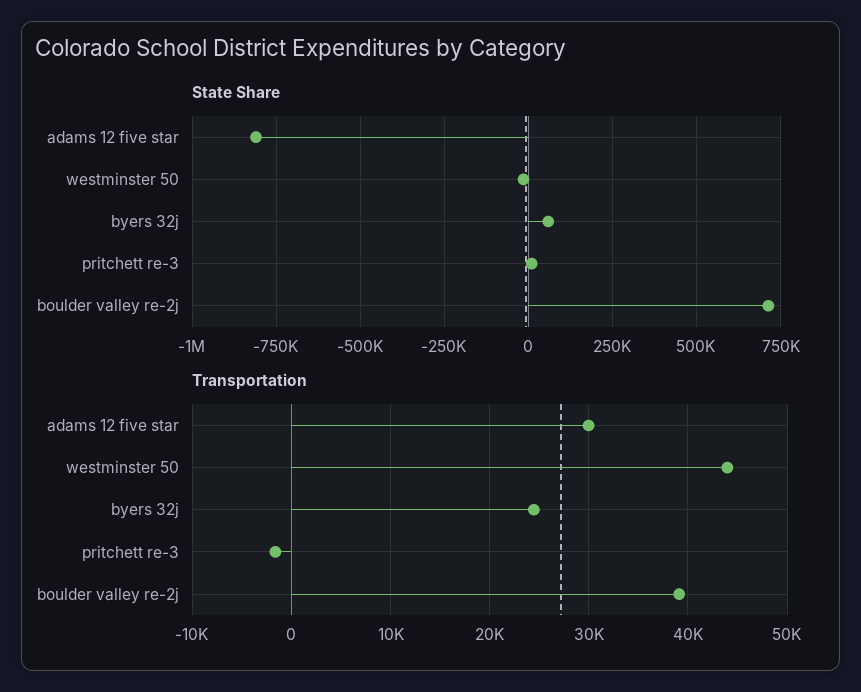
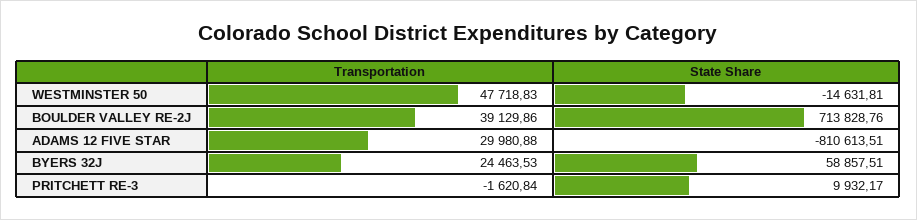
Transportation, westminster 50: 44000 -> 47718.83

